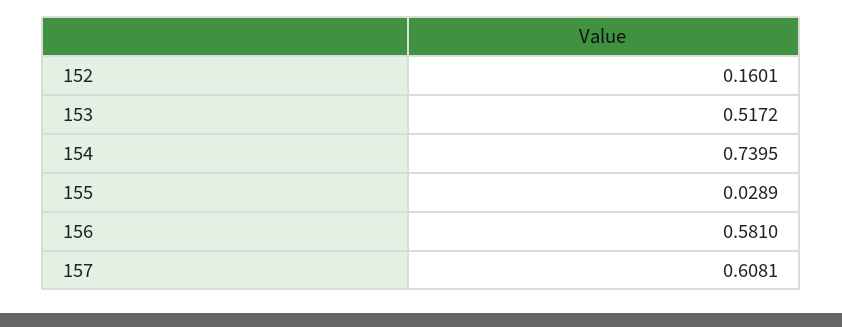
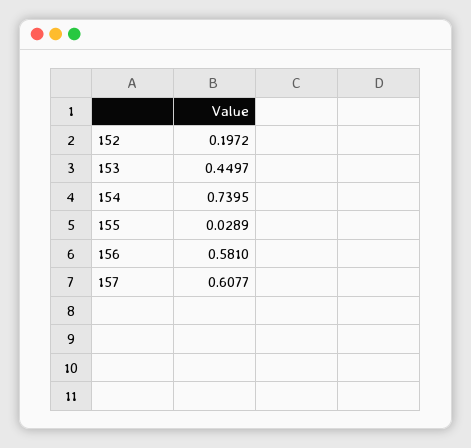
152: 0.1601 -> 0.1972
153: 0.5172 -> 0.4497
157: 0.6081 -> 0.6077

